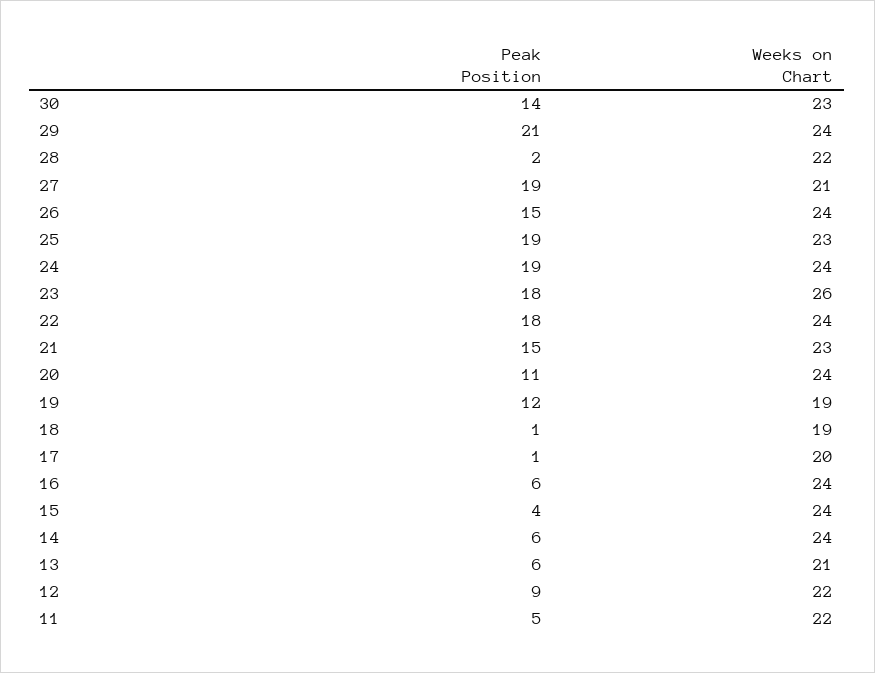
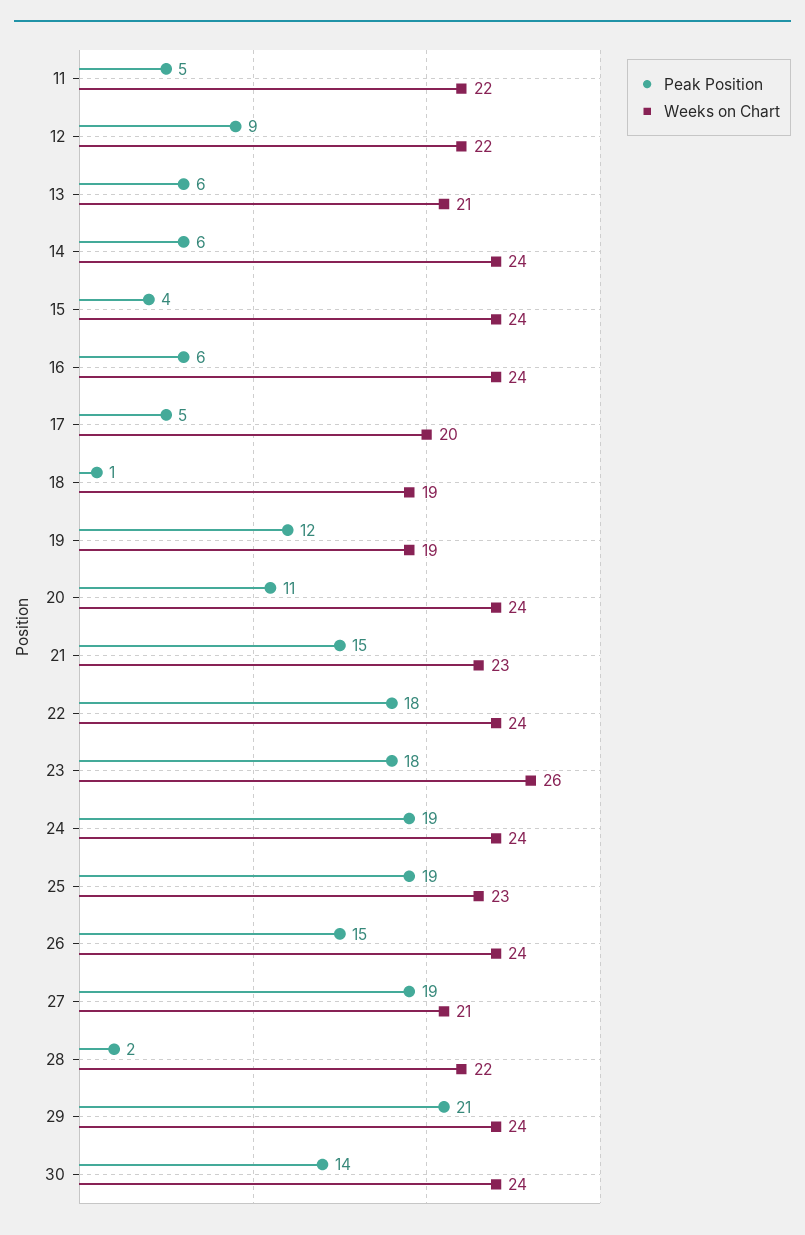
Weeks on Chart, 30: 23 -> 24
Peak Position, 17: 1 -> 5

